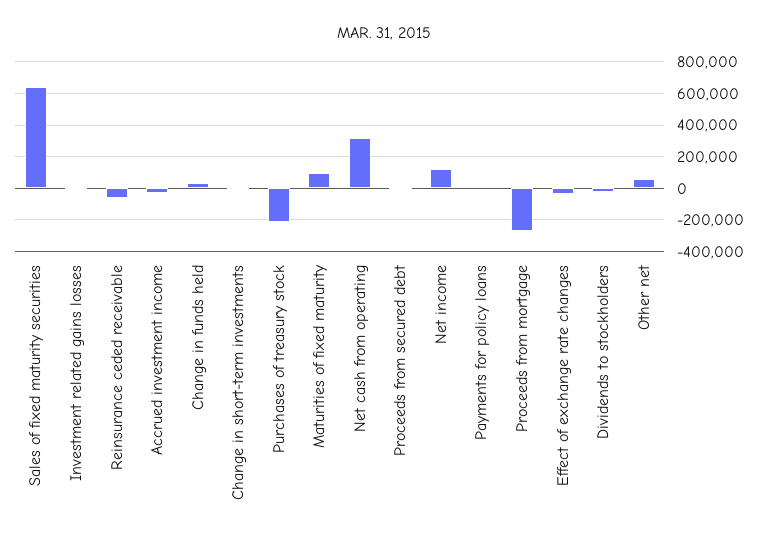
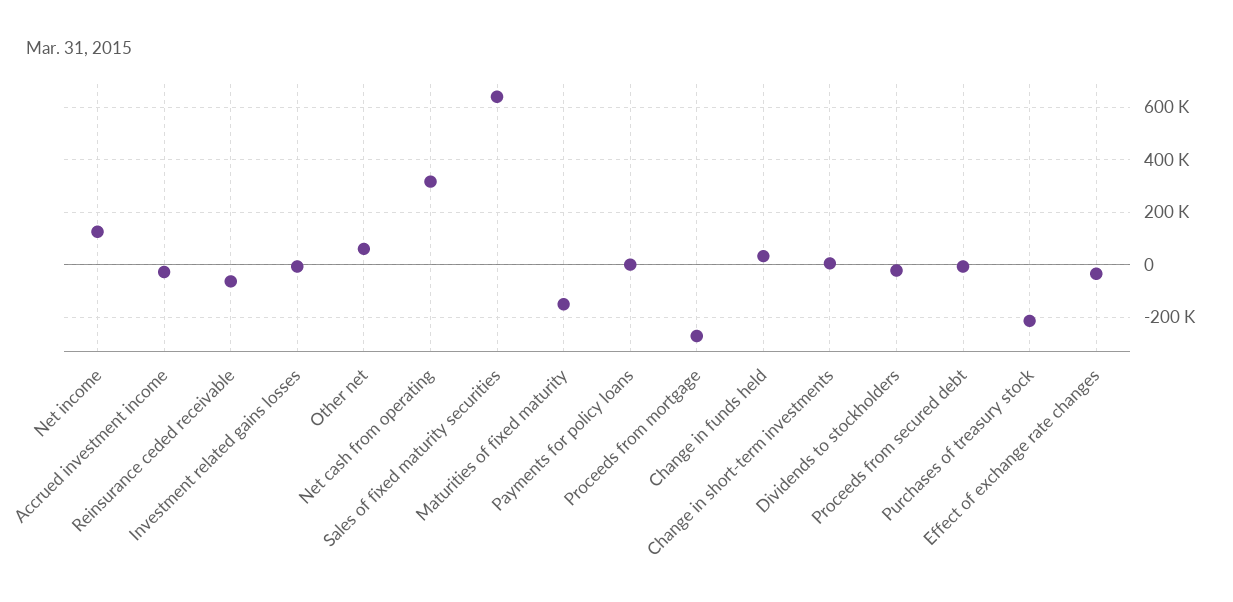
Maturities of fixed maturity: 100000 -> -150000

